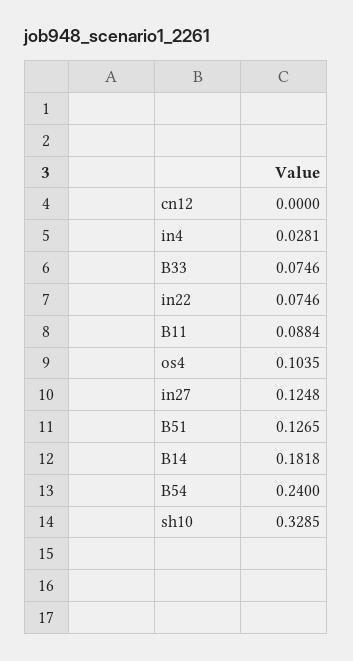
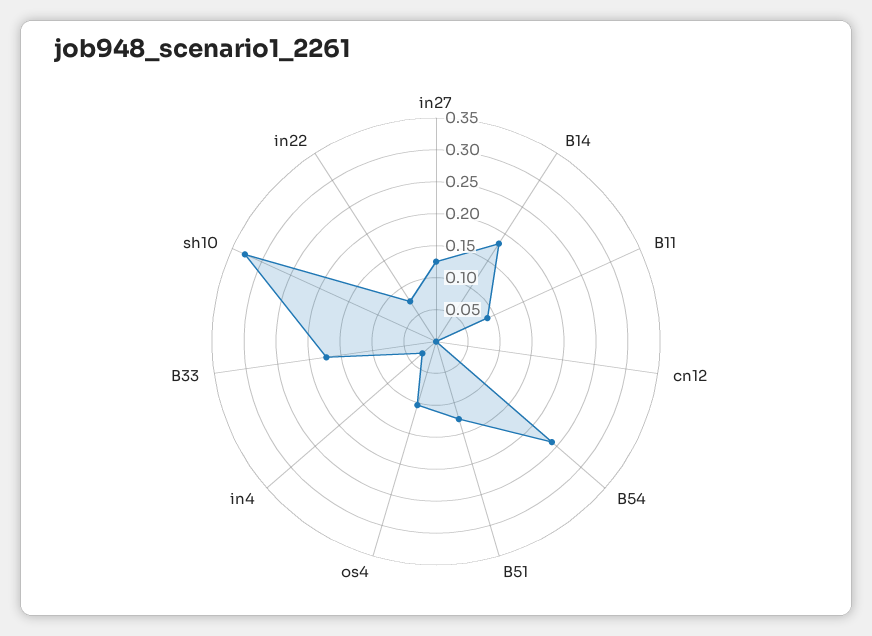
B33: 0.0746 -> 0.175

